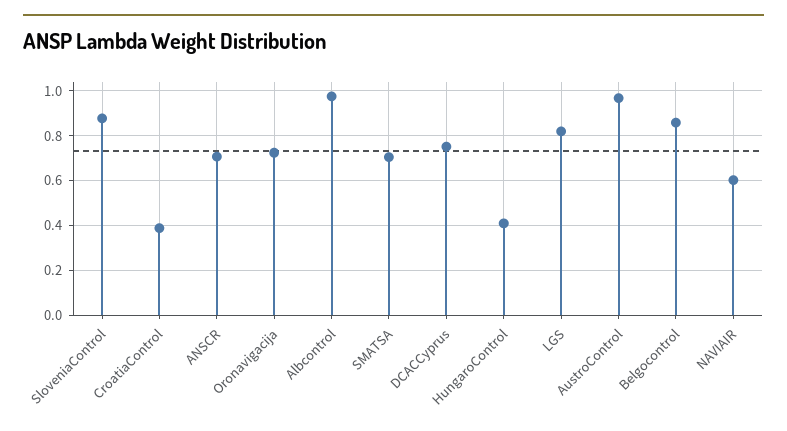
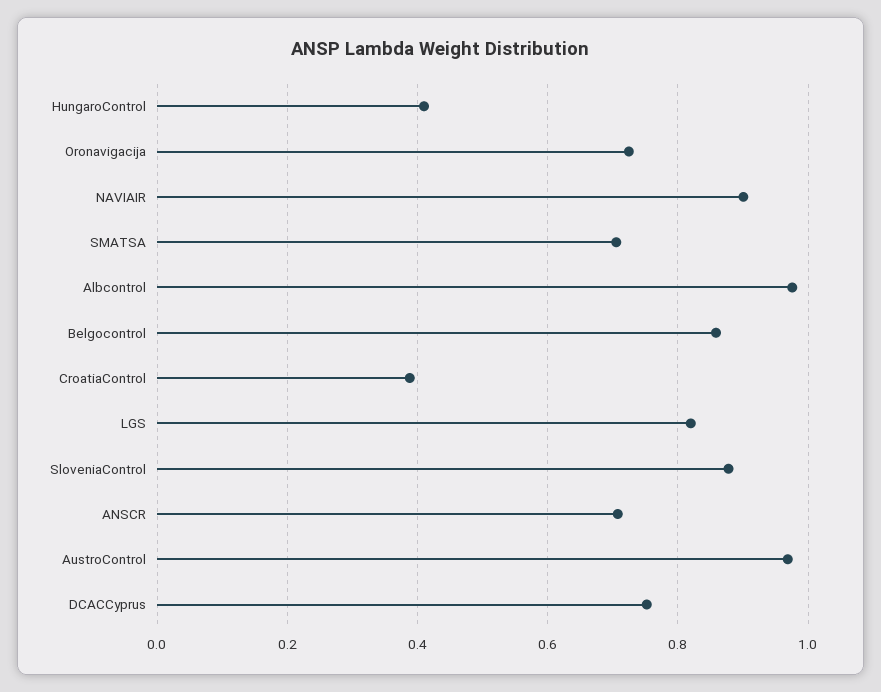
NAVIAIR: 0.6 -> 0.9

